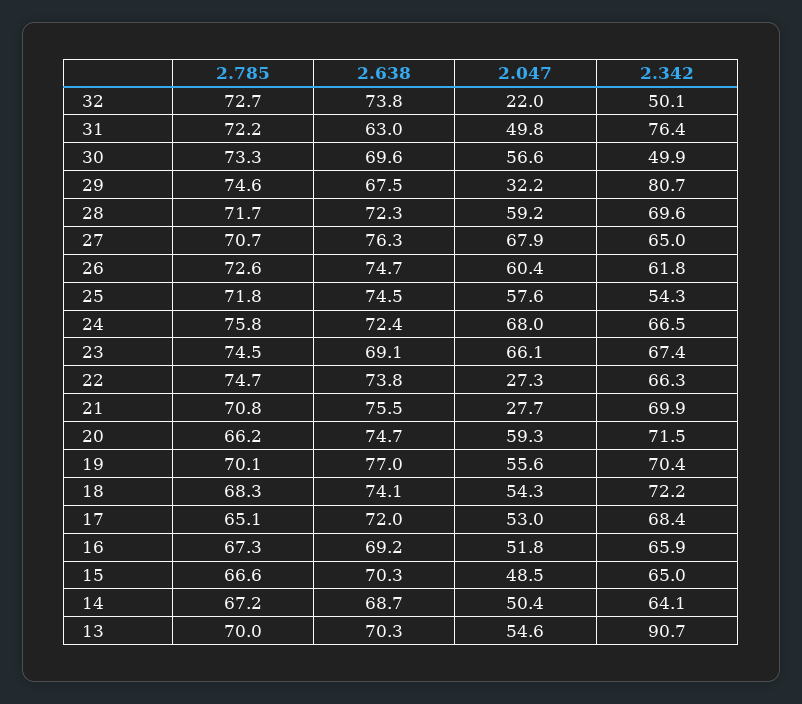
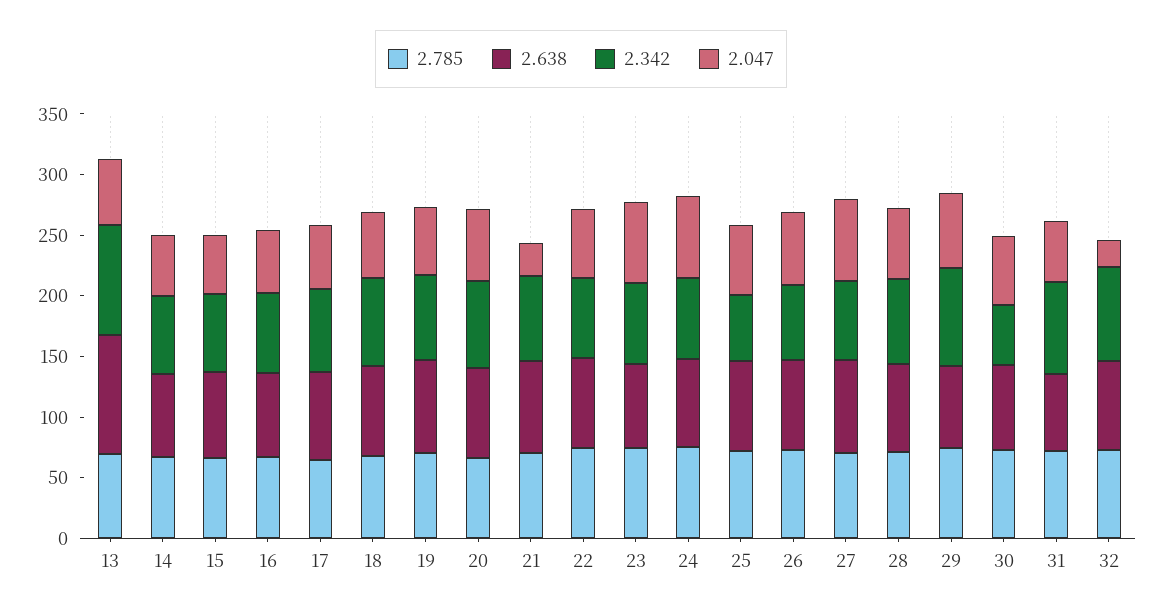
2.342, 32: 50.1 -> 80
2.047, 29: 32.2 -> 60
2.047, 22: 27.3 -> 60
2.638, 13: 70.3 -> 100

